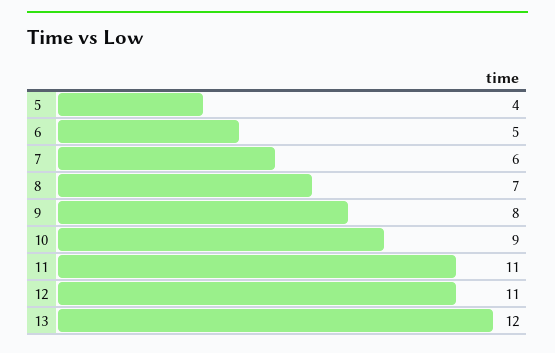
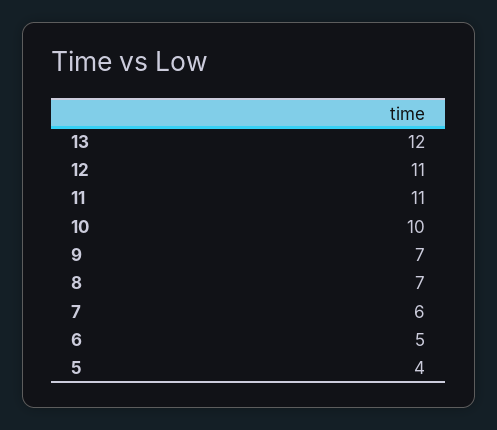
9: 8 -> 7
10: 9 -> 10

